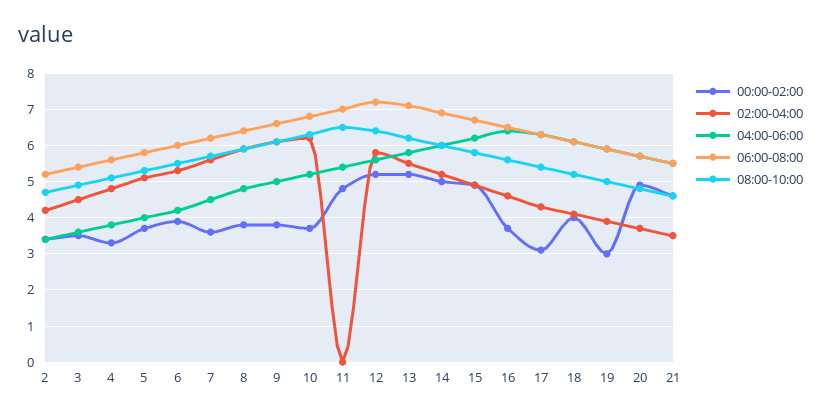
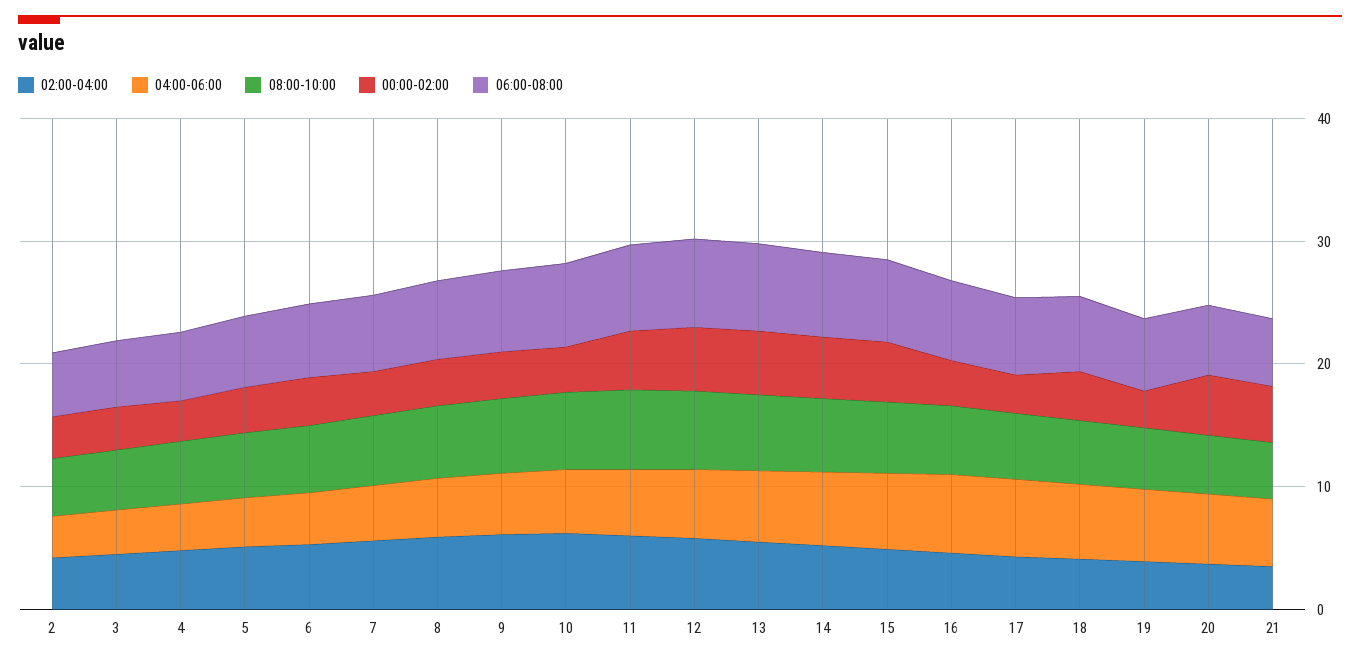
02:00-04:00, 11: 0 -> 6

